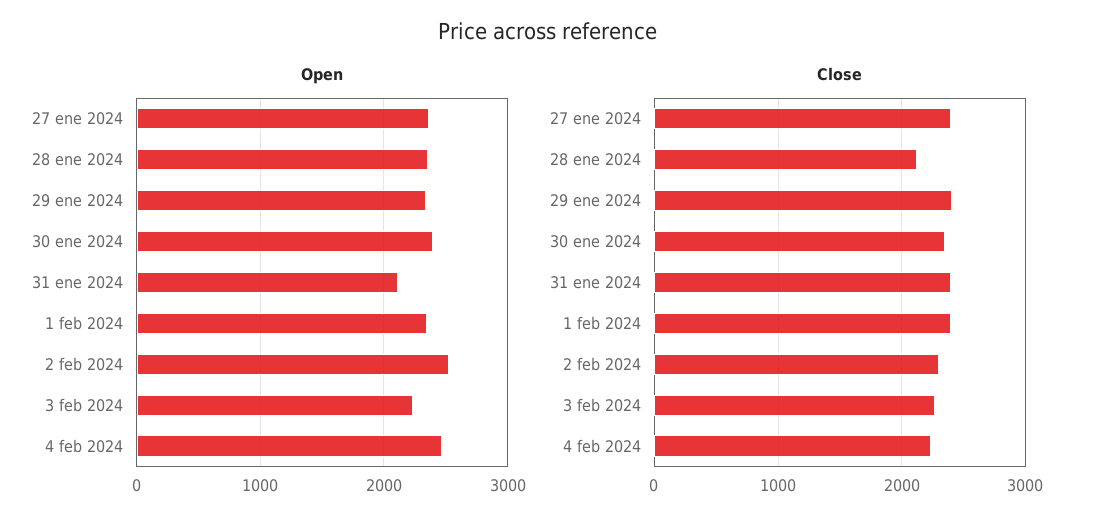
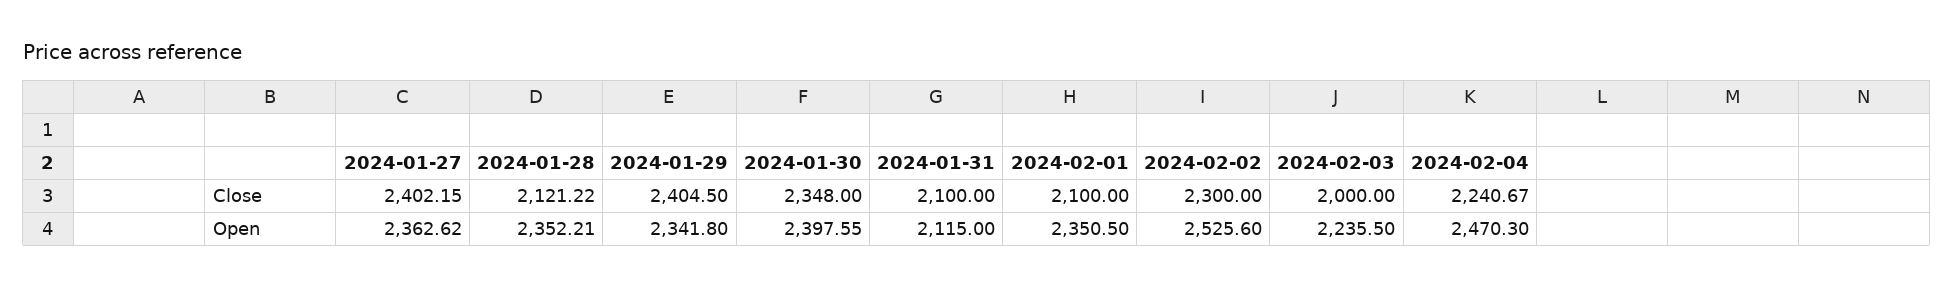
Close, 31 ene 2024: 2400 -> 2100
Close, 1 feb 2024: 2400 -> 2100
Close, 3 feb 2024: 2300 -> 2000

